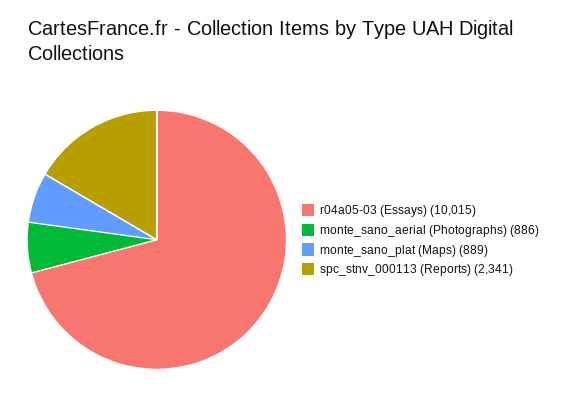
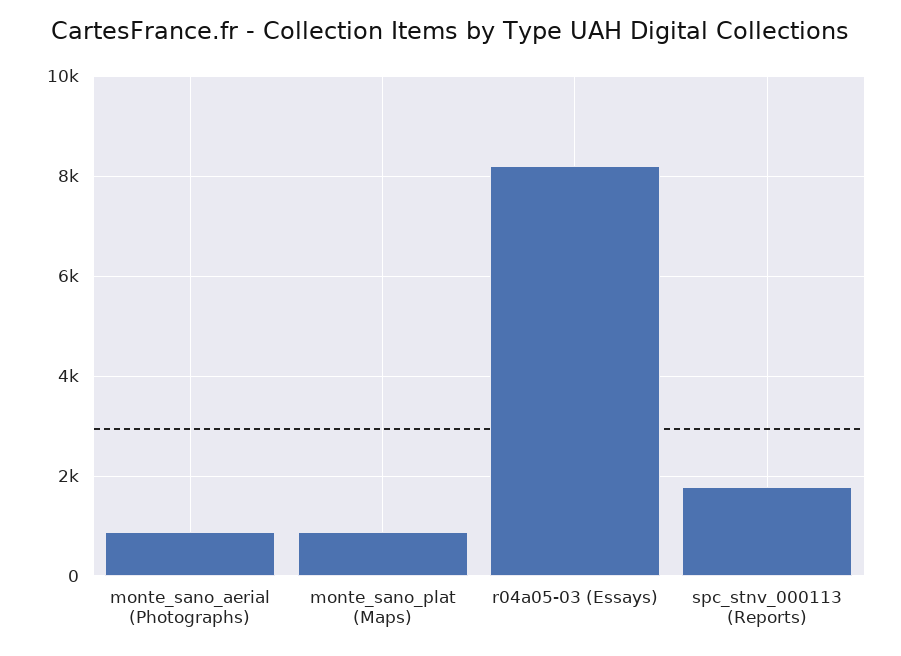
r04a05-03 (Essays): 10015 -> 8200
spc_stnv_000113 (Reports): 2341 -> 1800

